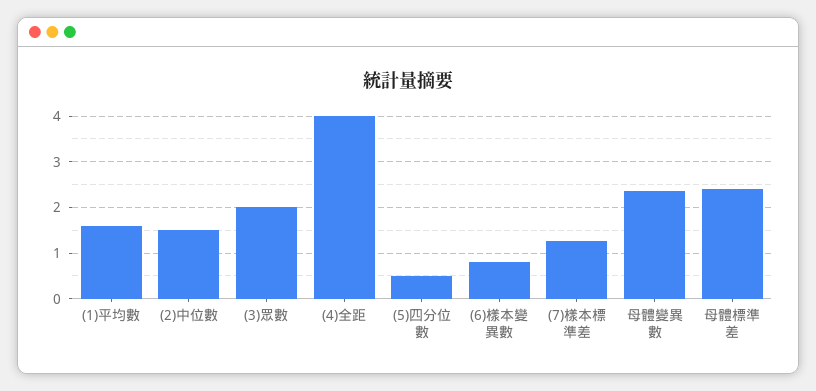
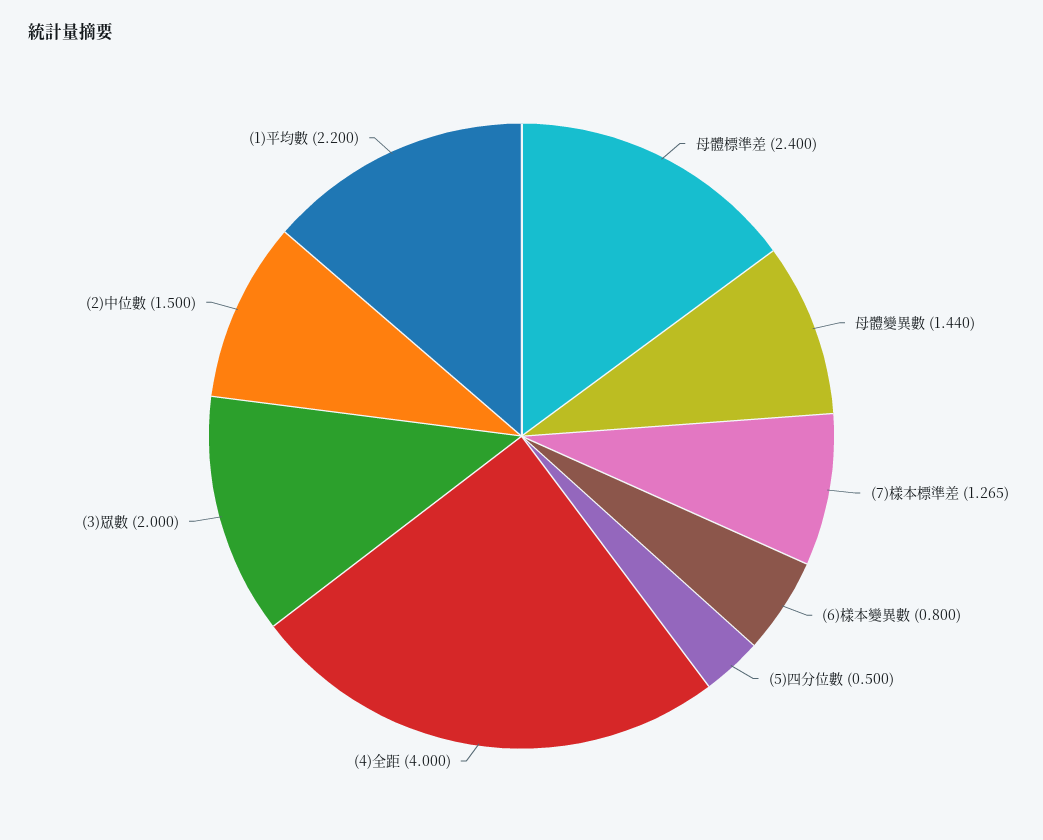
(1)平均數: 1.6 -> 2.2
母體變異數: 2.4 -> 1.44

